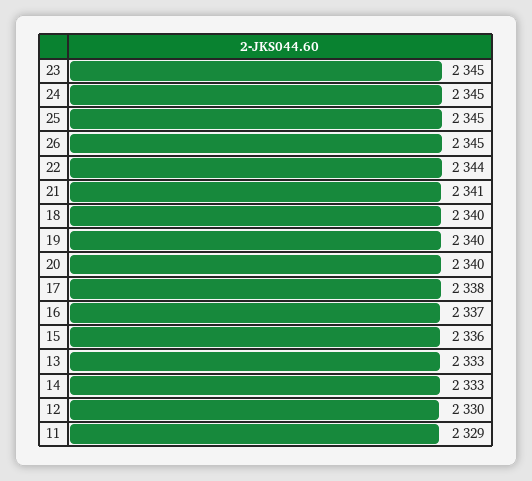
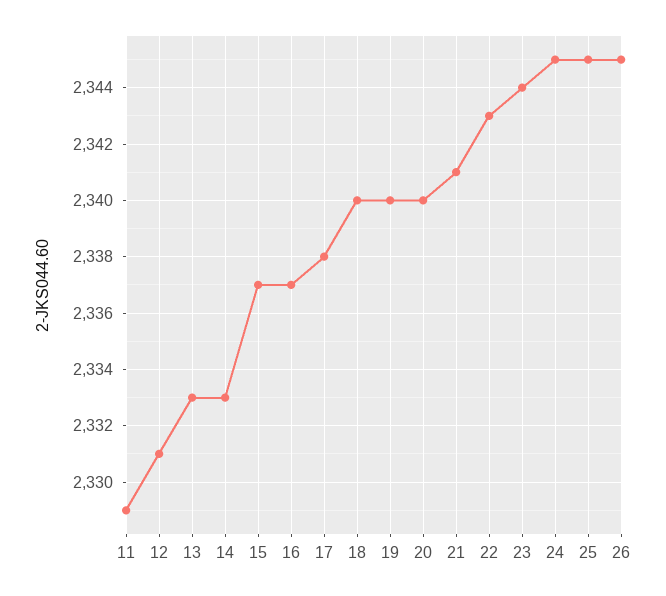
23: 2345 -> 2344
22: 2344 -> 2343
15: 2336 -> 2337
12: 2330 -> 2331

